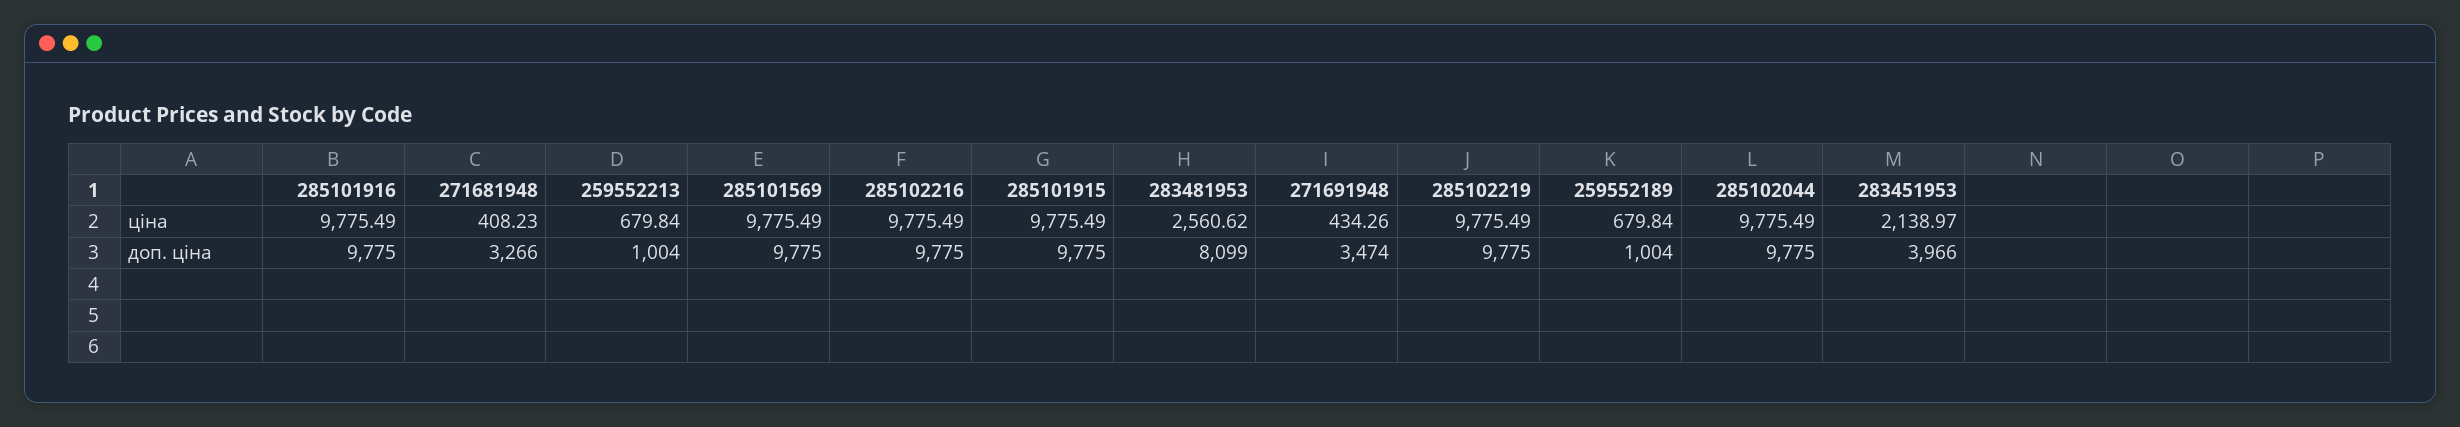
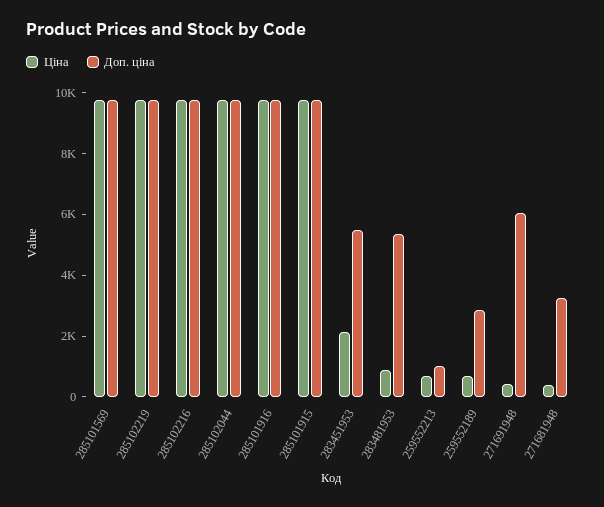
ціна, 283481953: 2560.62 -> 1000
доп. ціна, 283481953: 8099 -> 5500
доп. ціна, 271691948: 3474 -> 6000
доп. ціна, 259552189: 1004 -> 3000
доп. ціна, 283451953: 3966 -> 5500

